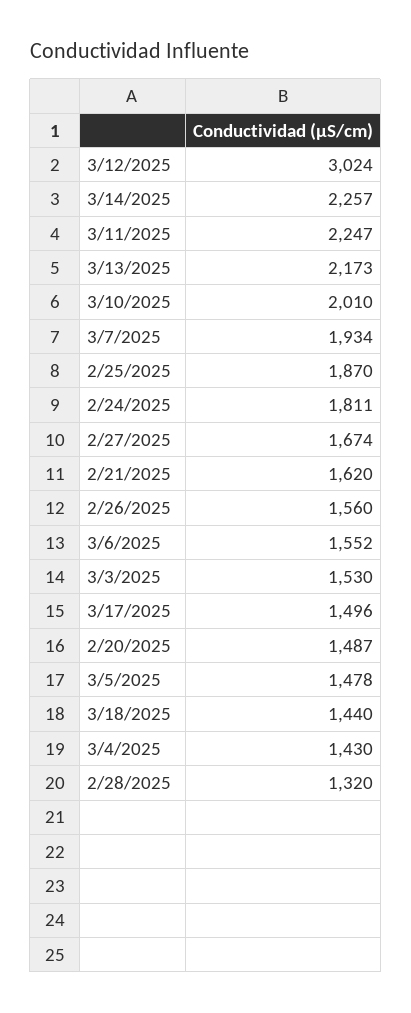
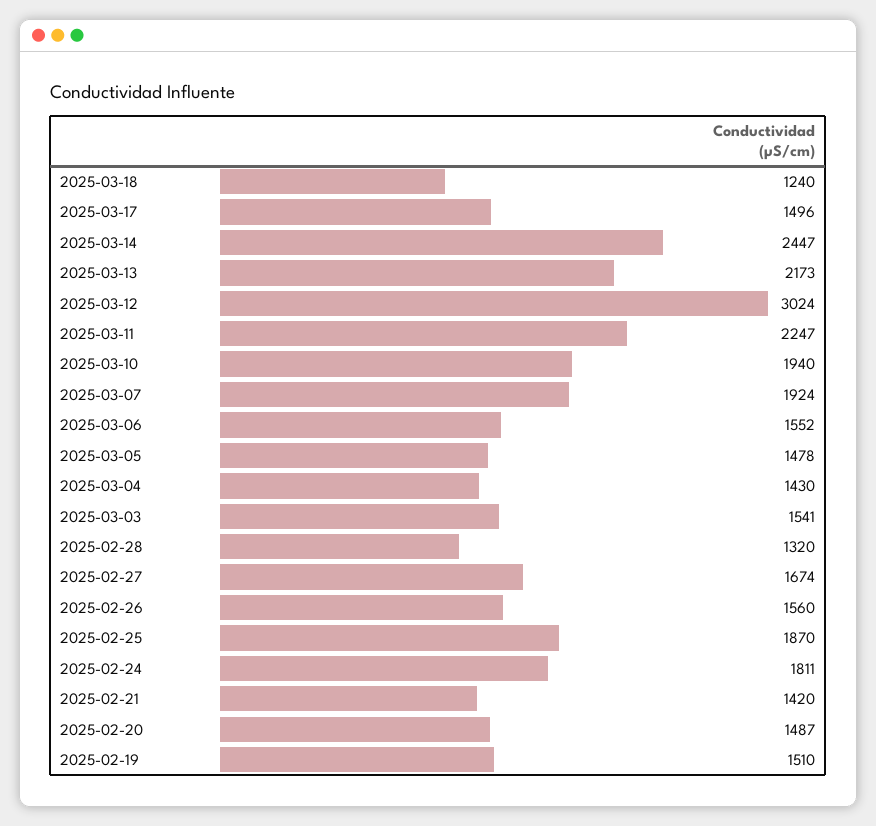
3/14/2025: 2257 -> 2447
3/10/2025: 2010 -> 1940
3/7/2025: 1934 -> 1924
2/21/2025: 1620 -> 1420
3/3/2025: 1530 -> 1541
3/18/2025: 1440 -> 1240
2025-02-19: none -> 1510

